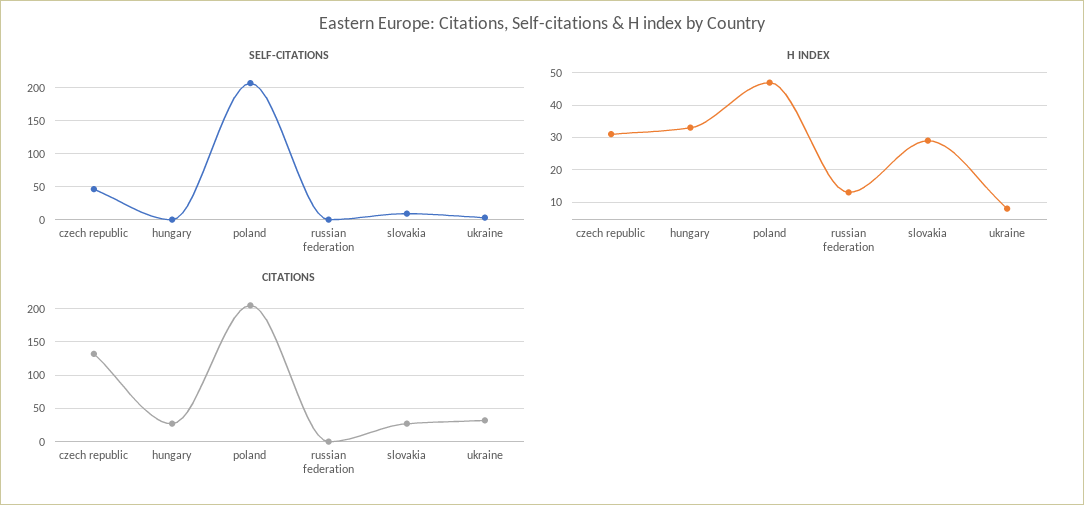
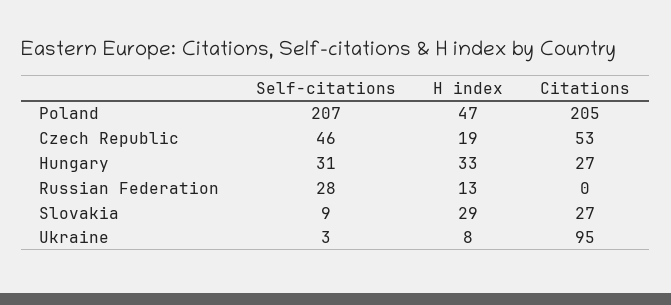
SELF-CITATIONS, hungary: 0 -> 31
SELF-CITATIONS, russian federation: 0 -> 28
H INDEX, czech republic: 30 -> 19
CITATIONS, czech republic: 130 -> 53
CITATIONS, ukraine: 30 -> 95

